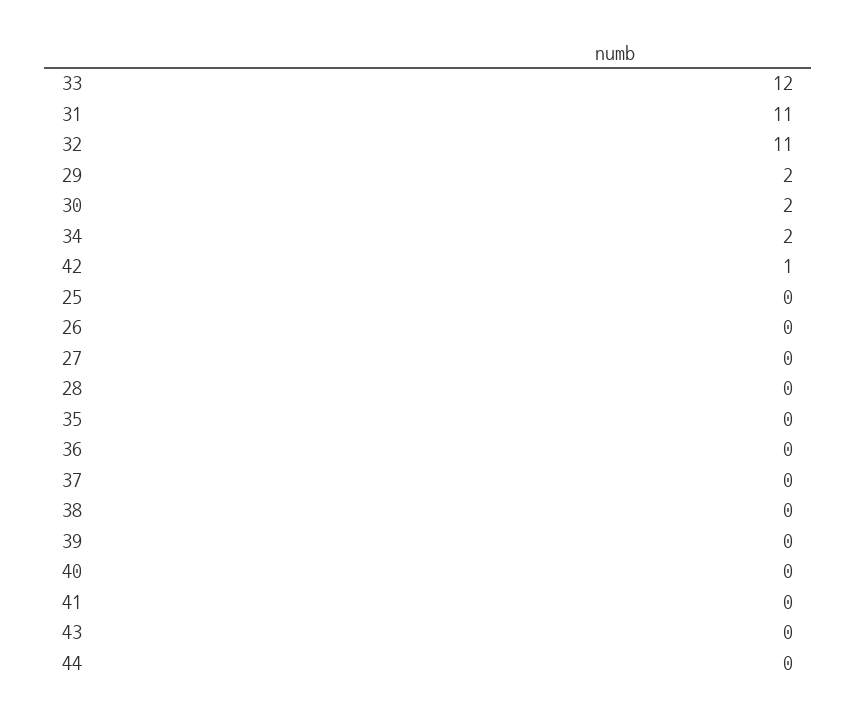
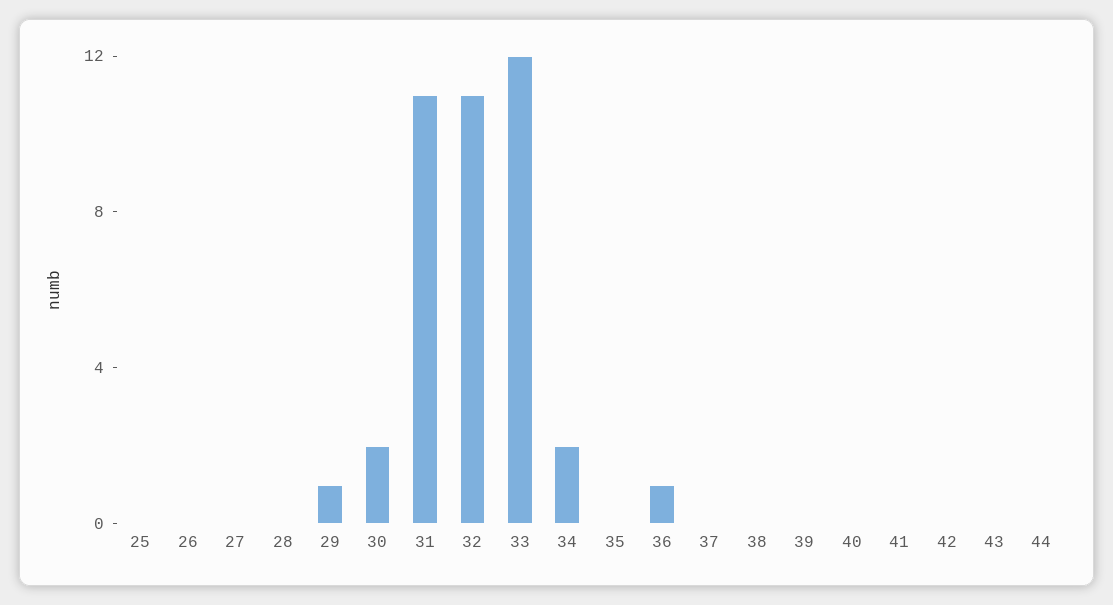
29: 2 -> 1
42: 1 -> 0
36: 0 -> 1

